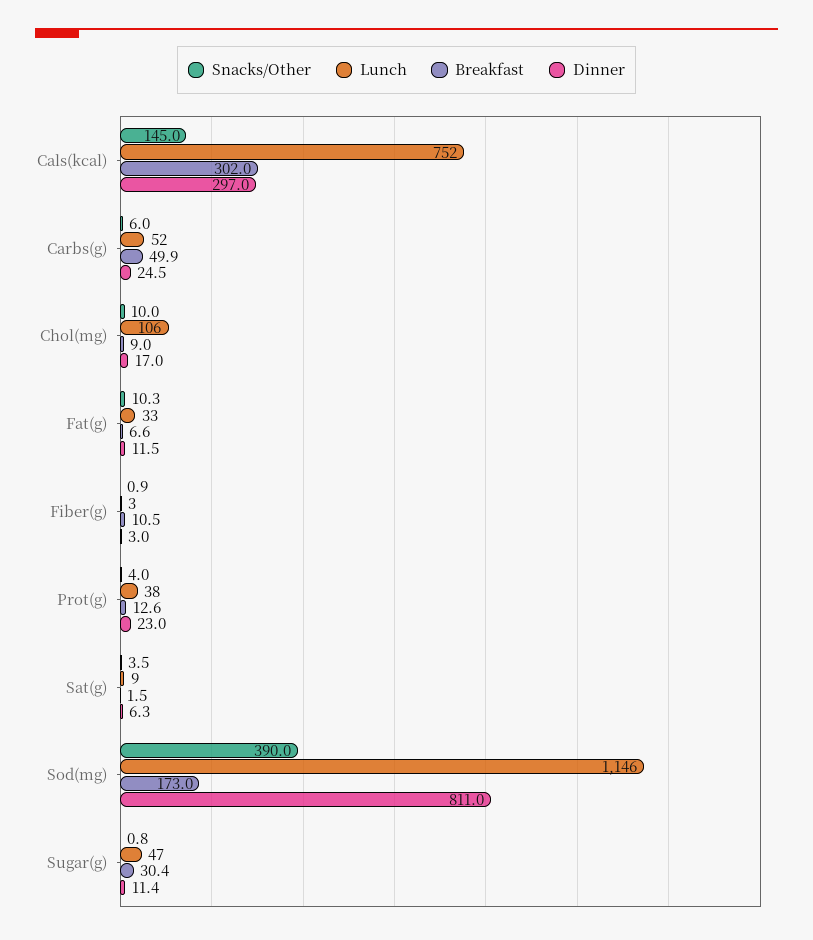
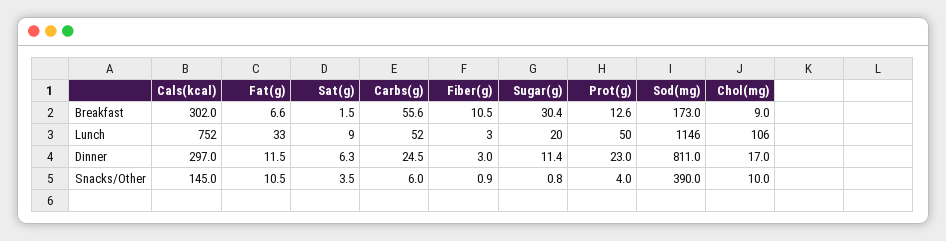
Breakfast, Carbs(g): 49.9 -> 55.6
Snacks/Other, Fat(g): 10.3 -> 10.5
Lunch, Prot(g): 38 -> 50
Lunch, Sugar(g): 47 -> 20

